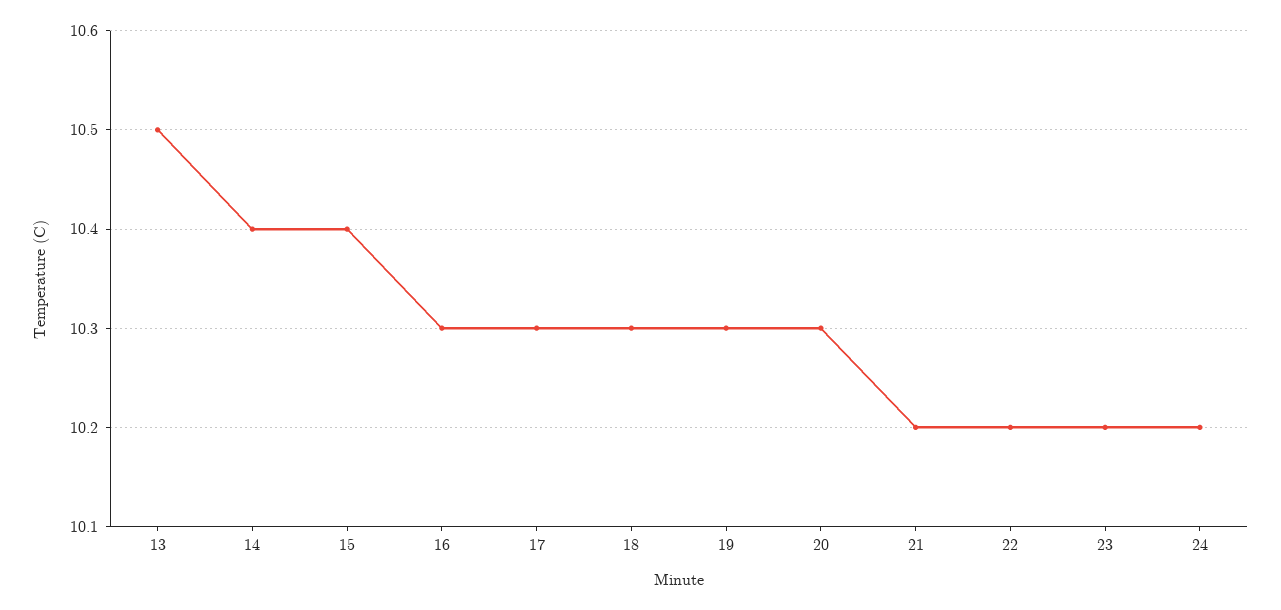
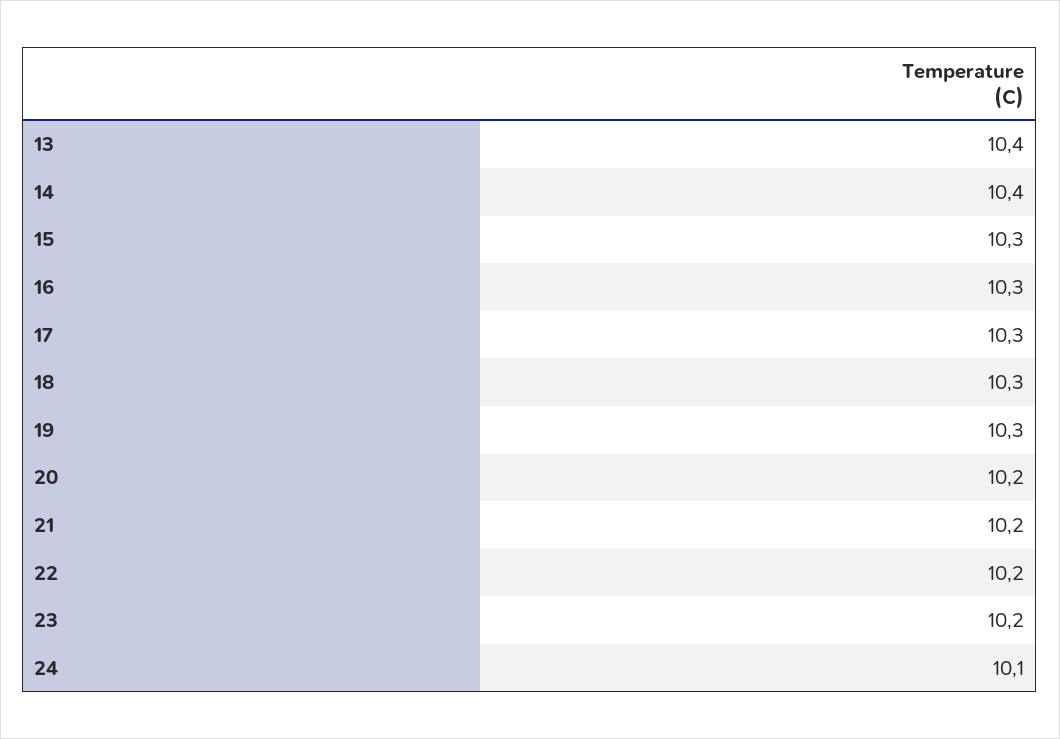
13: 10.5 -> 10.4
15: 10.4 -> 10.3
20: 10.3 -> 10.2
24: 10.2 -> 10.1

